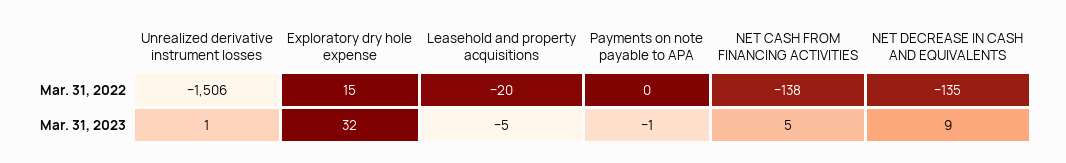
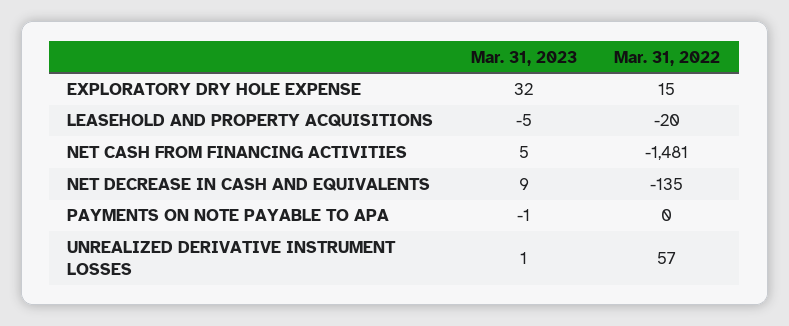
Unrealized derivative instrument losses, Mar. 31, 2022: -1506 -> 57
NET CASH FROM FINANCING ACTIVITIES, Mar. 31, 2022: -138 -> -1481

